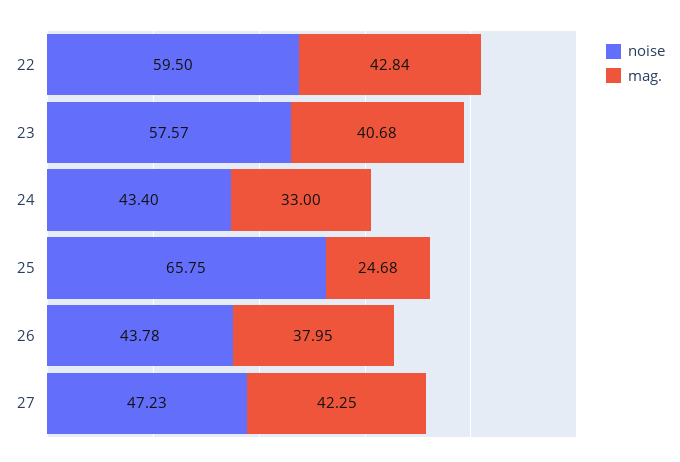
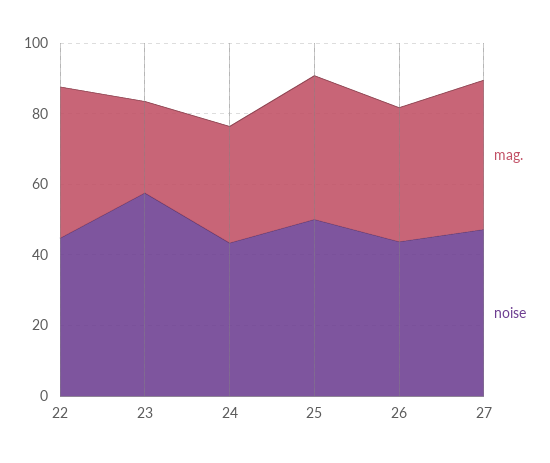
noise, 22: 59.5 -> 45
mag., 23: 40.68 -> 25
noise, 25: 65.75 -> 50
mag., 25: 24.68 -> 40

